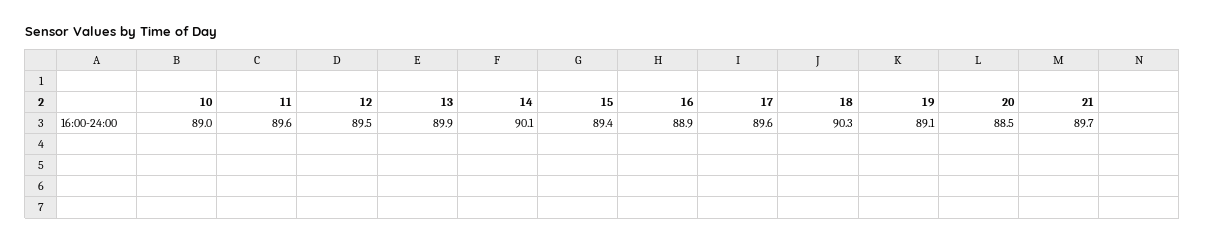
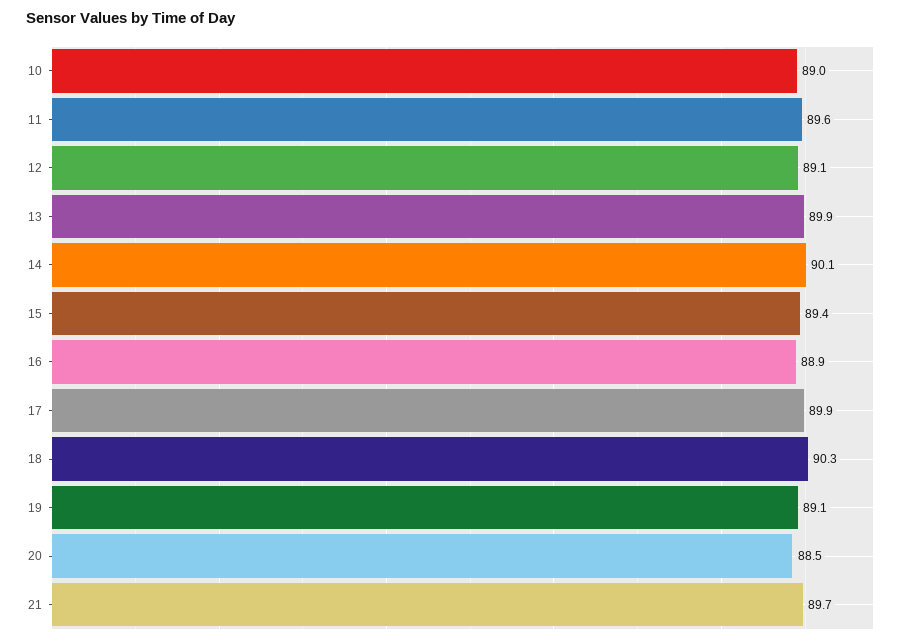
12: 89.5 -> 89.1
17: 89.6 -> 89.9

